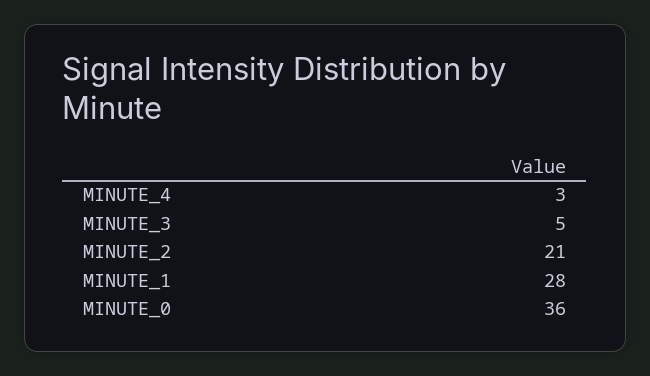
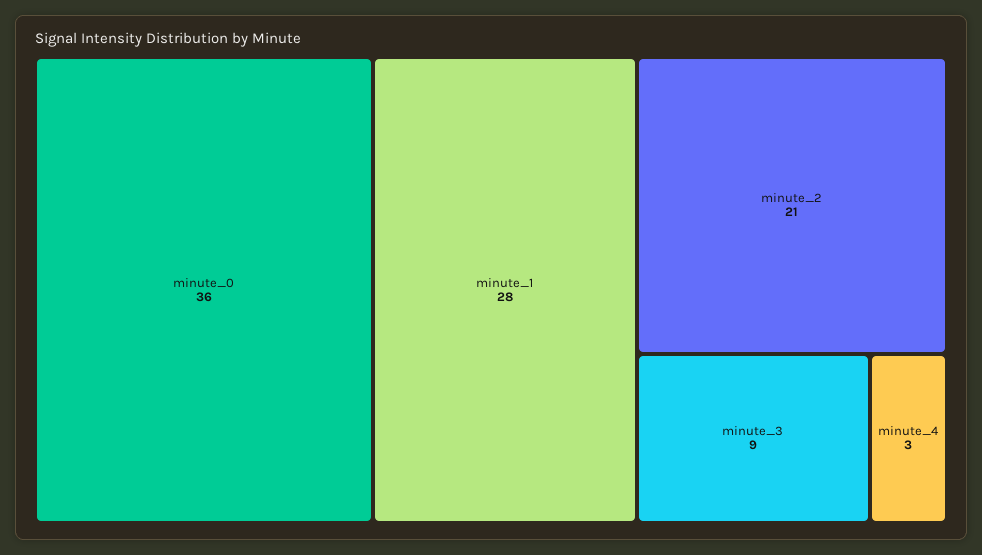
MINUTE_3: 5 -> 9

